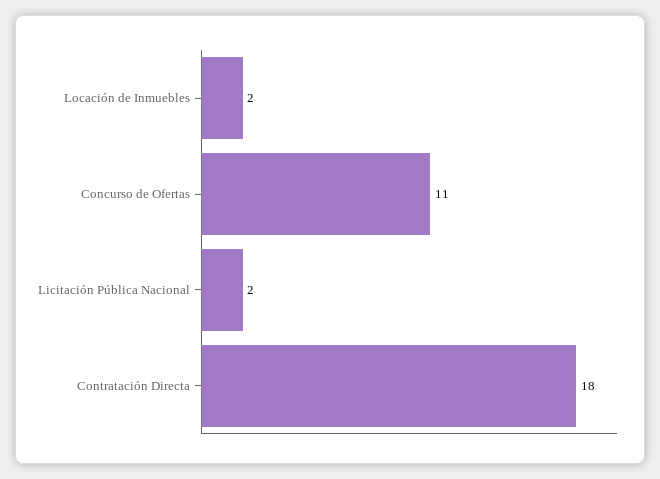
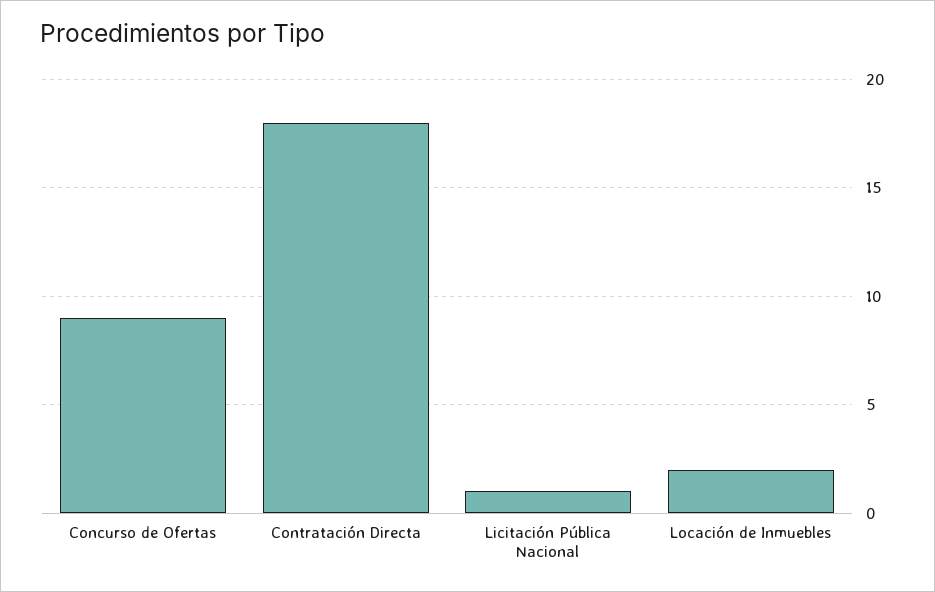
Concurso de Ofertas: 11 -> 9
Licitación Pública Nacional: 2 -> 1

